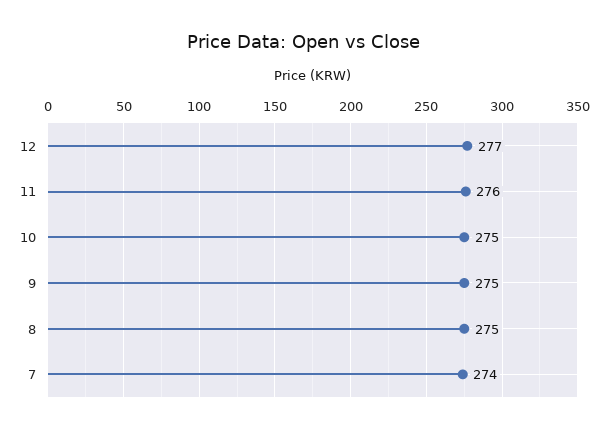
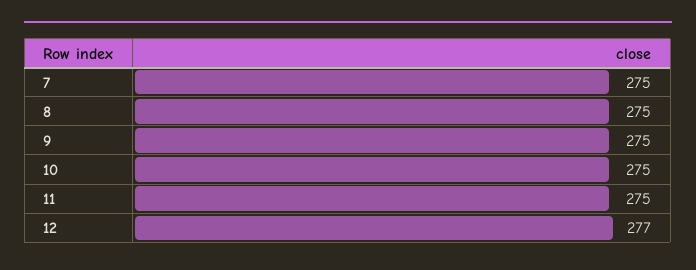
11: 276 -> 275
7: 274 -> 275

